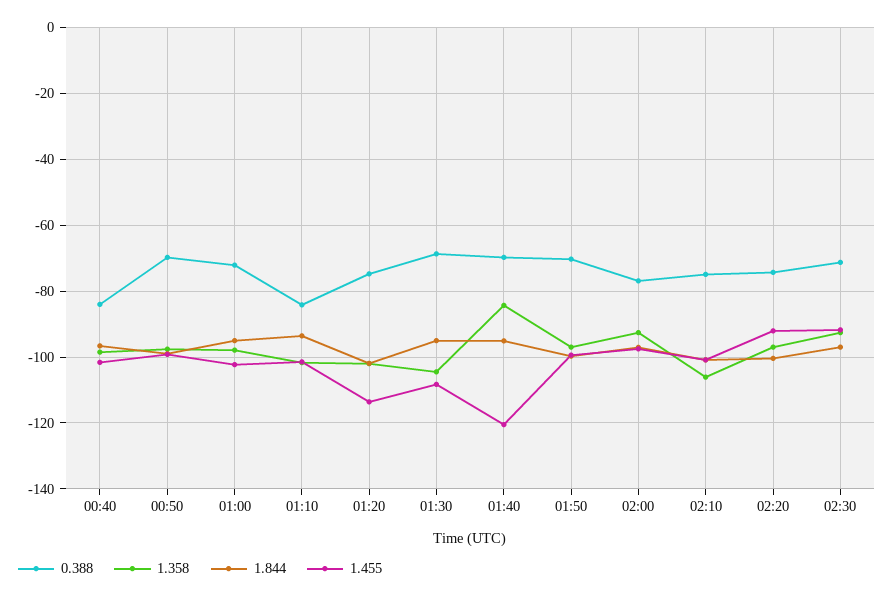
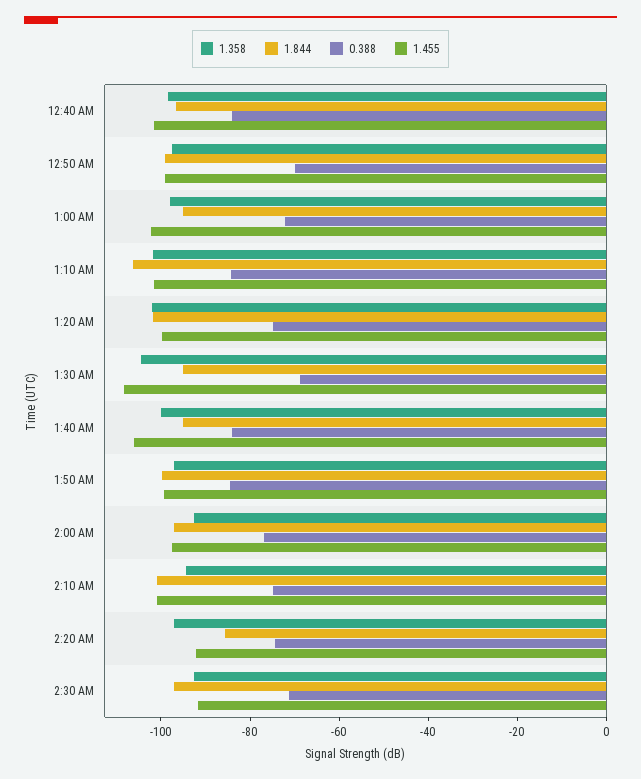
1.844, 01:10: -94 -> -105
1.455, 01:20: -114 -> -100
0.388, 01:40: -70 -> -85
1.358, 01:40: -84 -> -100
1.455, 01:40: -120 -> -105
0.388, 01:50: -70 -> -85
1.358, 02:10: -106 -> -95
1.844, 02:20: -100 -> -85

